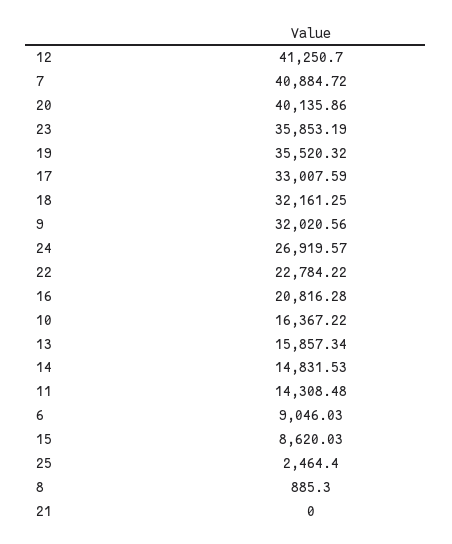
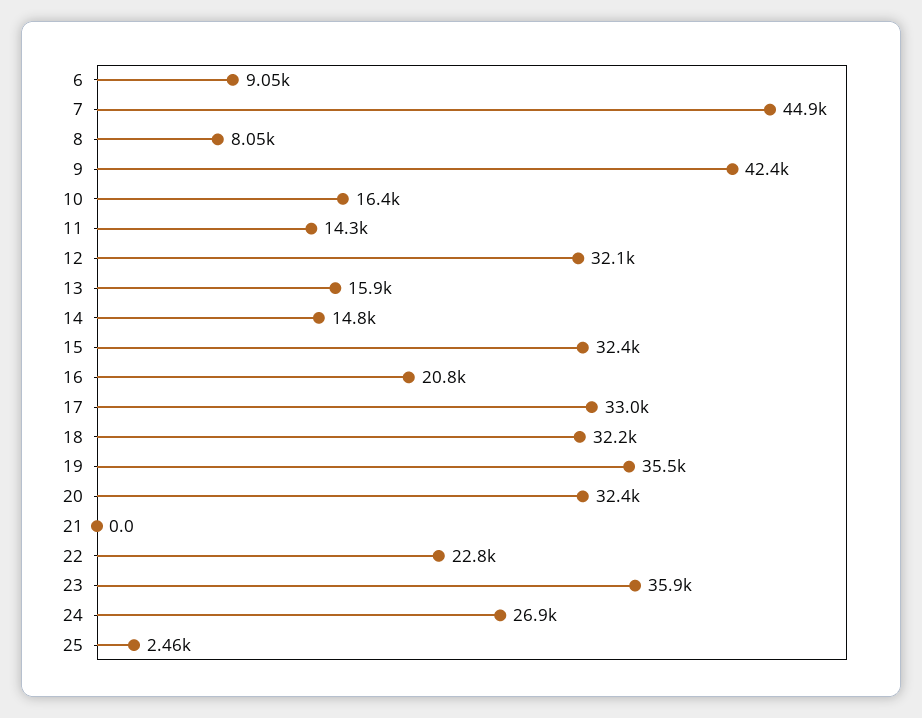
12: 41250.7 -> 32100
7: 40884.72 -> 44900
20: 40135.86 -> 32400
9: 32020.56 -> 42400
15: 8620.03 -> 32400
8: 885.3 -> 8050

